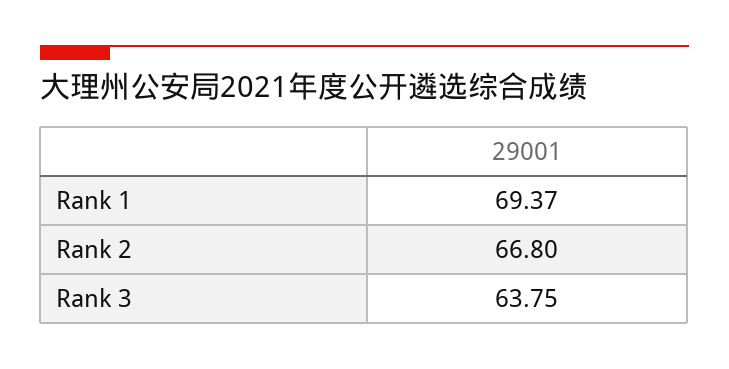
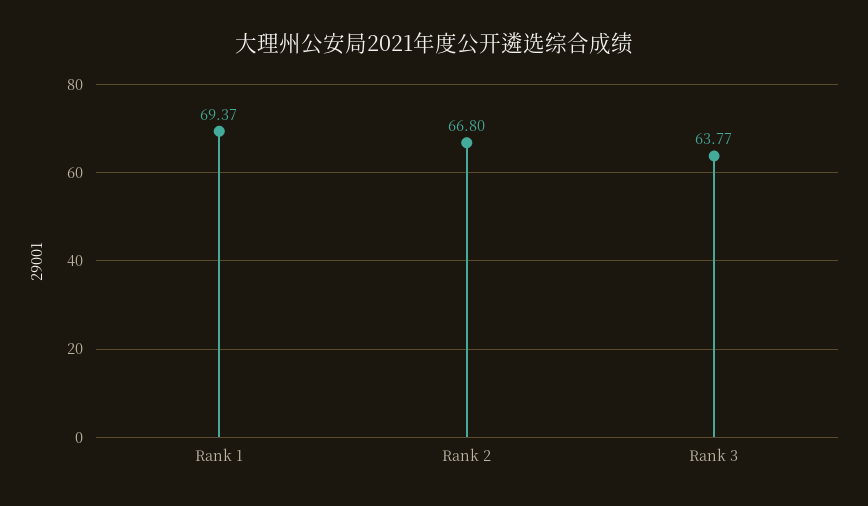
Rank 3: 63.75 -> 63.77

